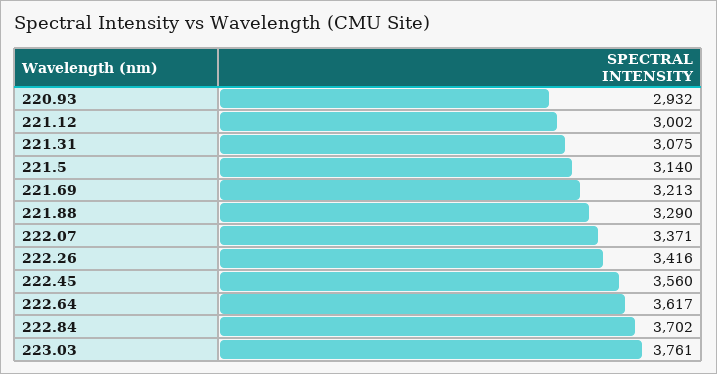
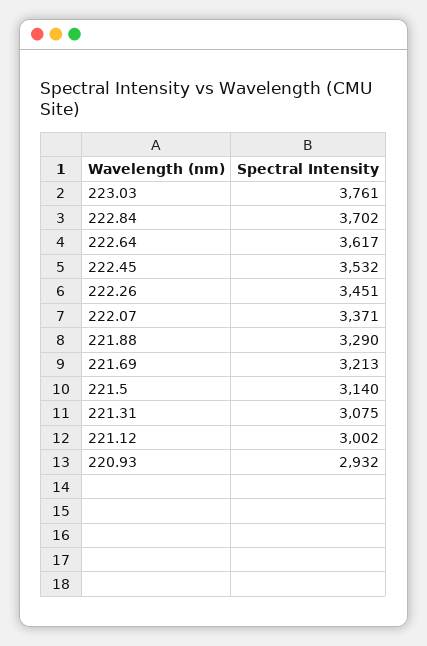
222.26: 3416 -> 3451
222.45: 3560 -> 3532

